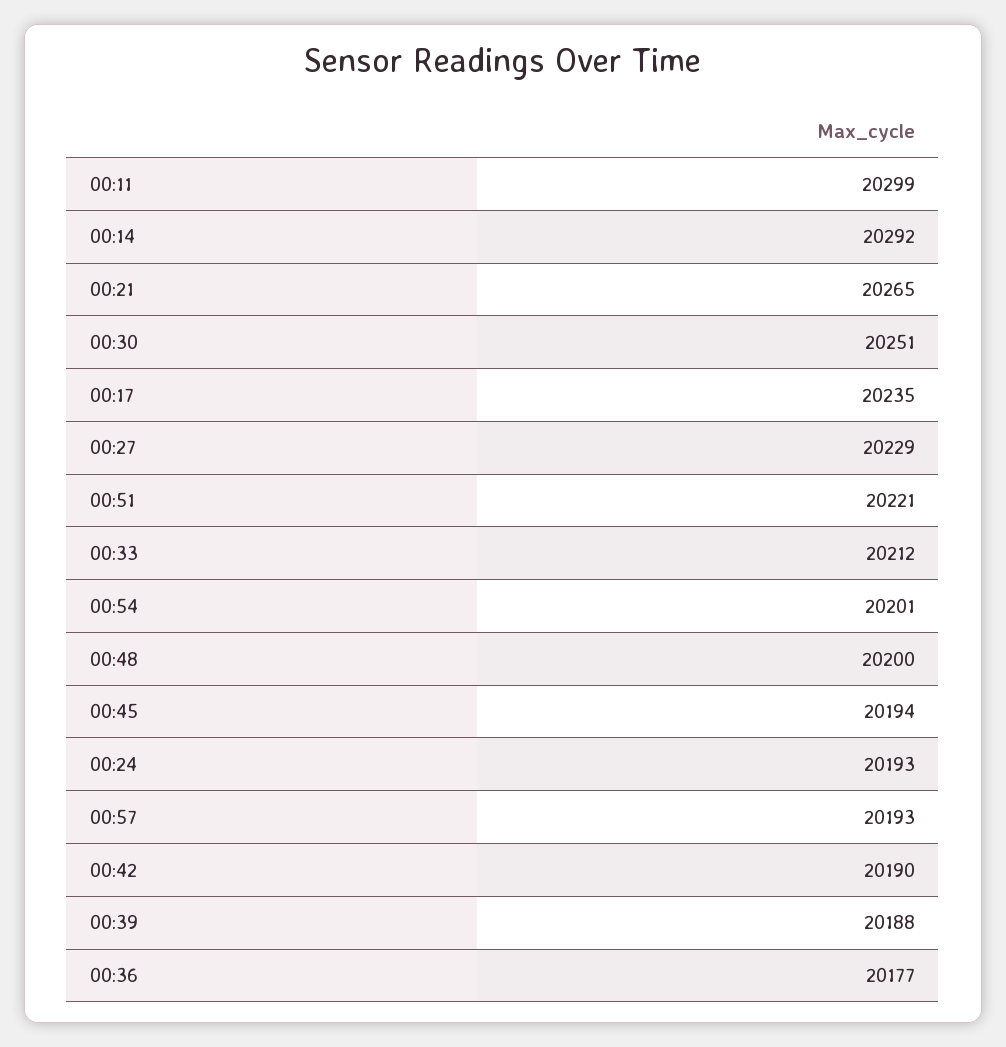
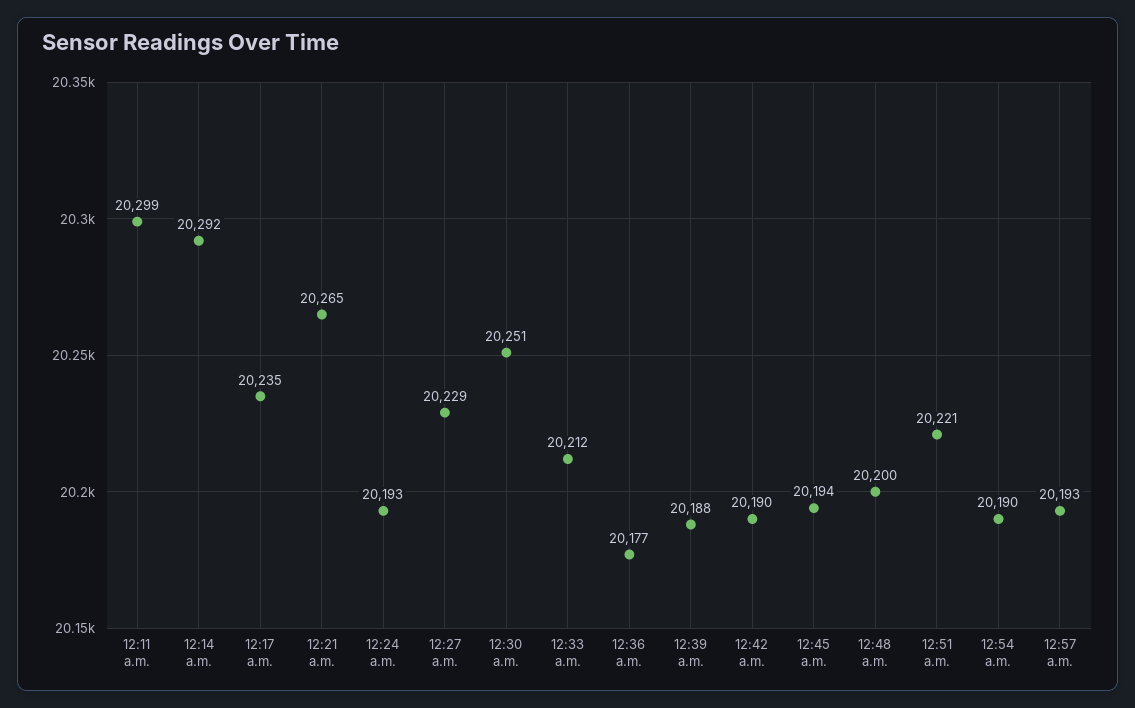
00:54: 20201 -> 20190

